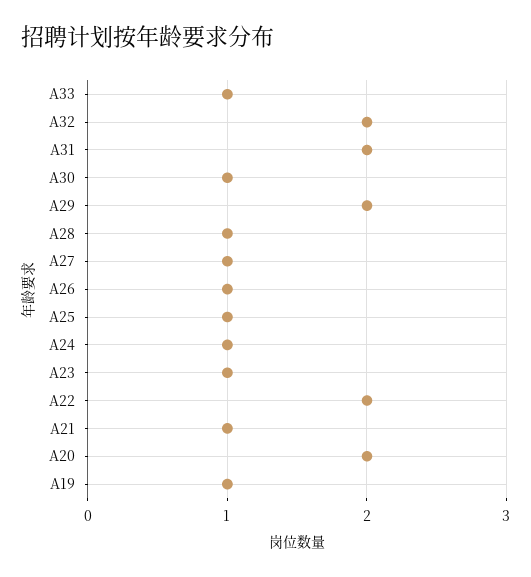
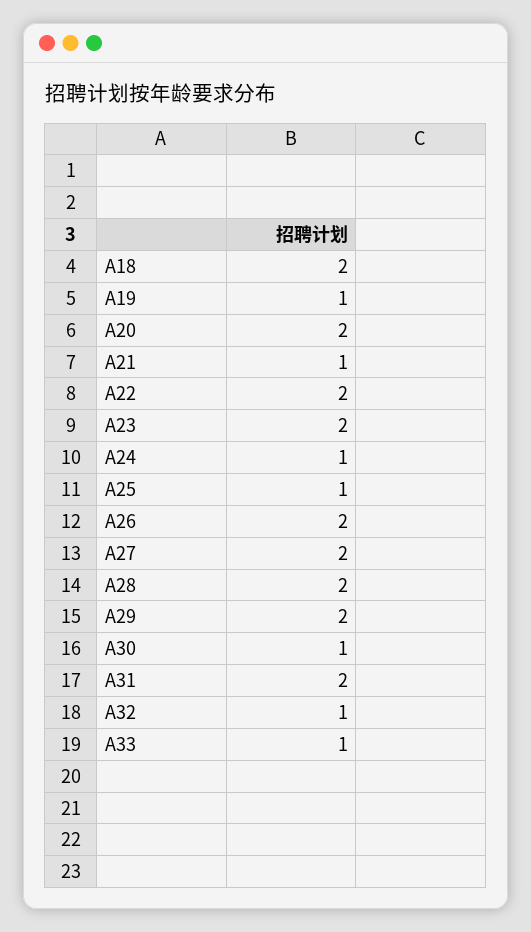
A32: 2 -> 1
A28: 1 -> 2
A27: 1 -> 2
A26: 1 -> 2
A23: 1 -> 2
A18: none -> 2

